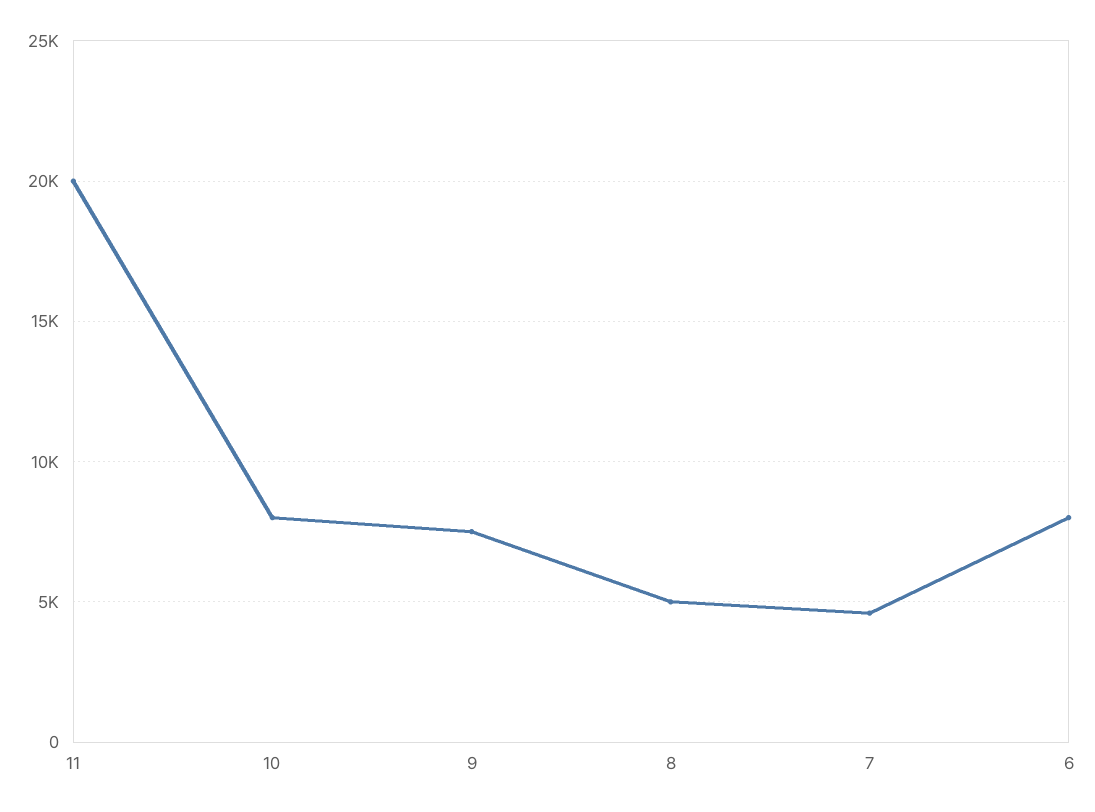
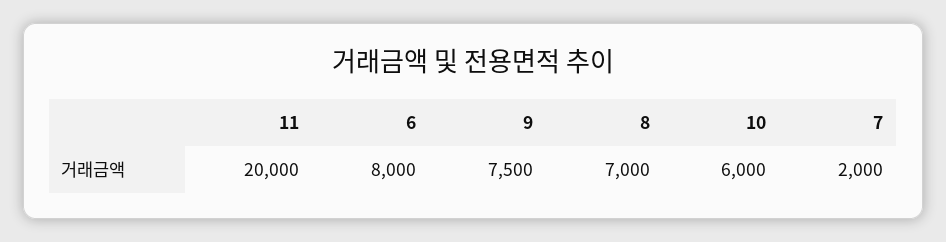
10: 8000 -> 6000
8: 5000 -> 7000
7: 4500 -> 2000

